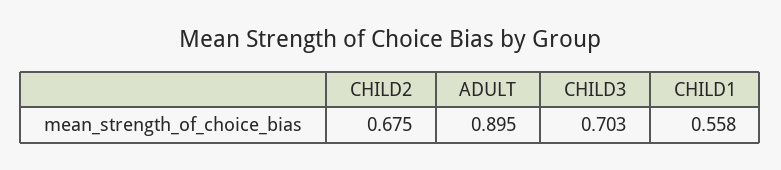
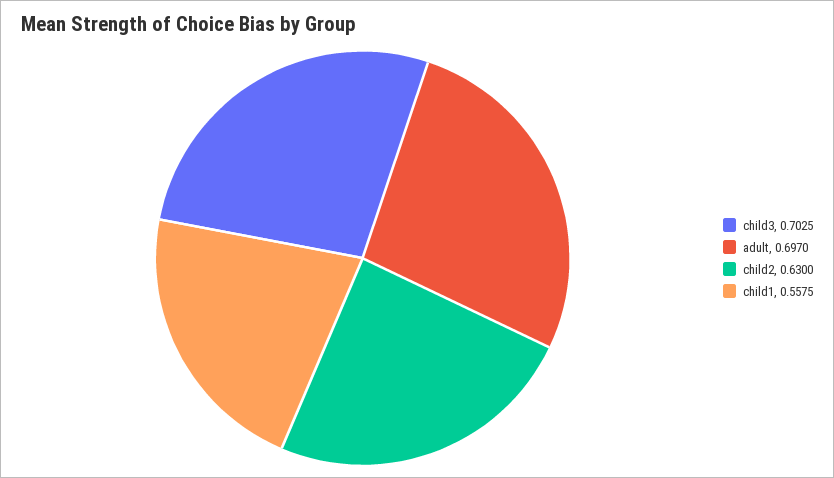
CHILD2: 0.675 -> 0.63
ADULT: 0.895 -> 0.697

